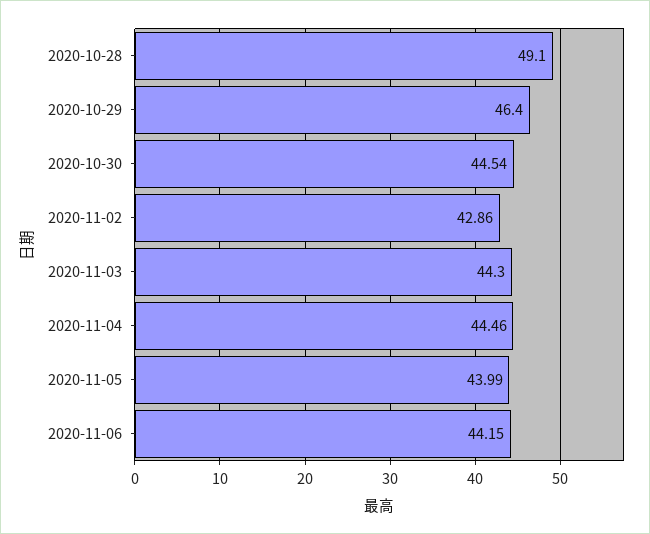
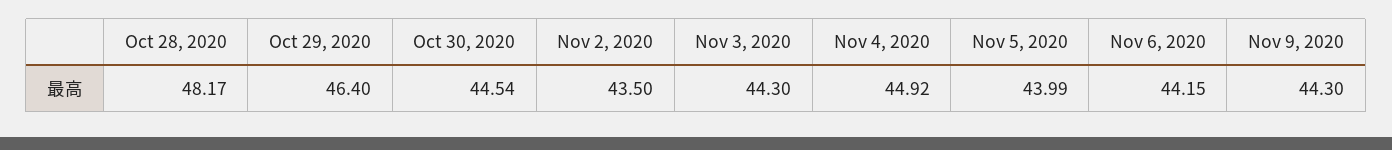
2020-10-28: 49.1 -> 48.17
2020-11-02: 42.86 -> 43.5
2020-11-04: 44.46 -> 44.92
Nov 9, 2020: none -> 44.3

